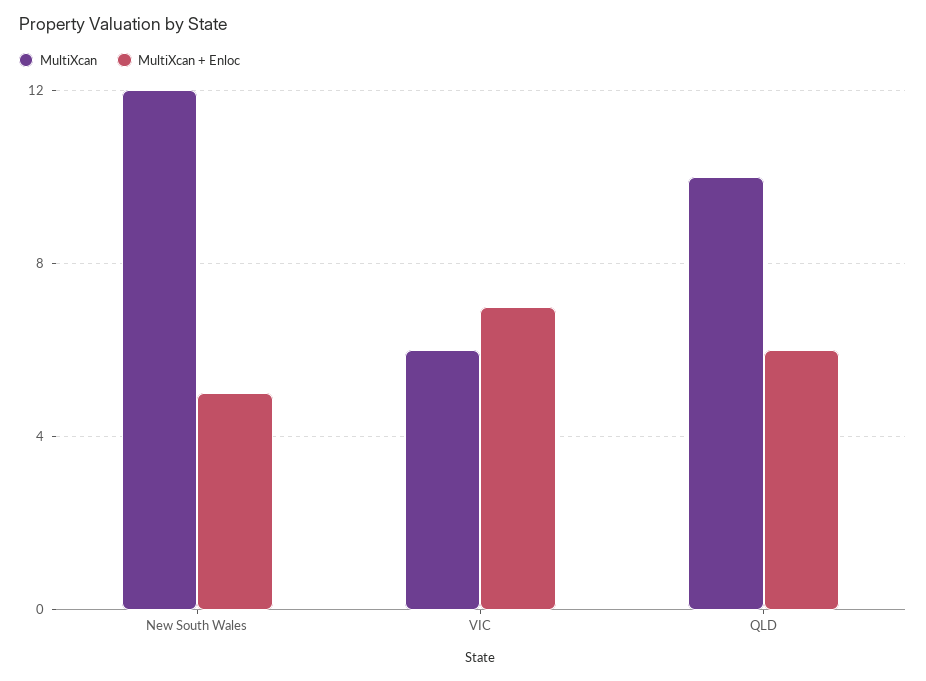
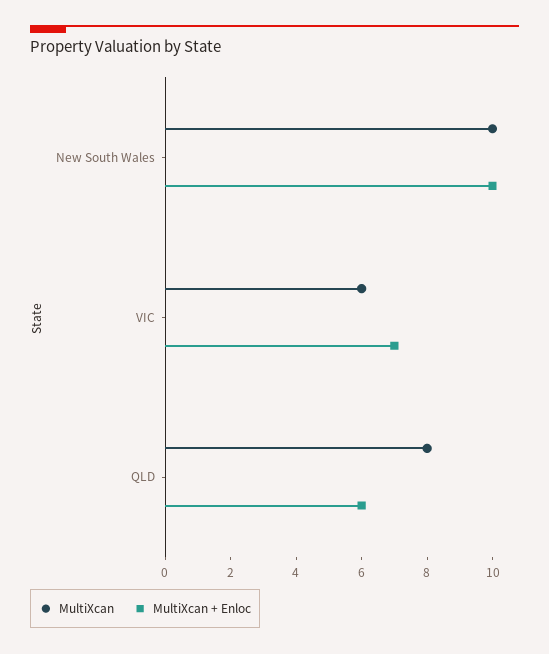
MultiXcan, New South Wales: 12 -> 10
MultiXcan + Enloc, New South Wales: 5 -> 10
MultiXcan, QLD: 10 -> 8

